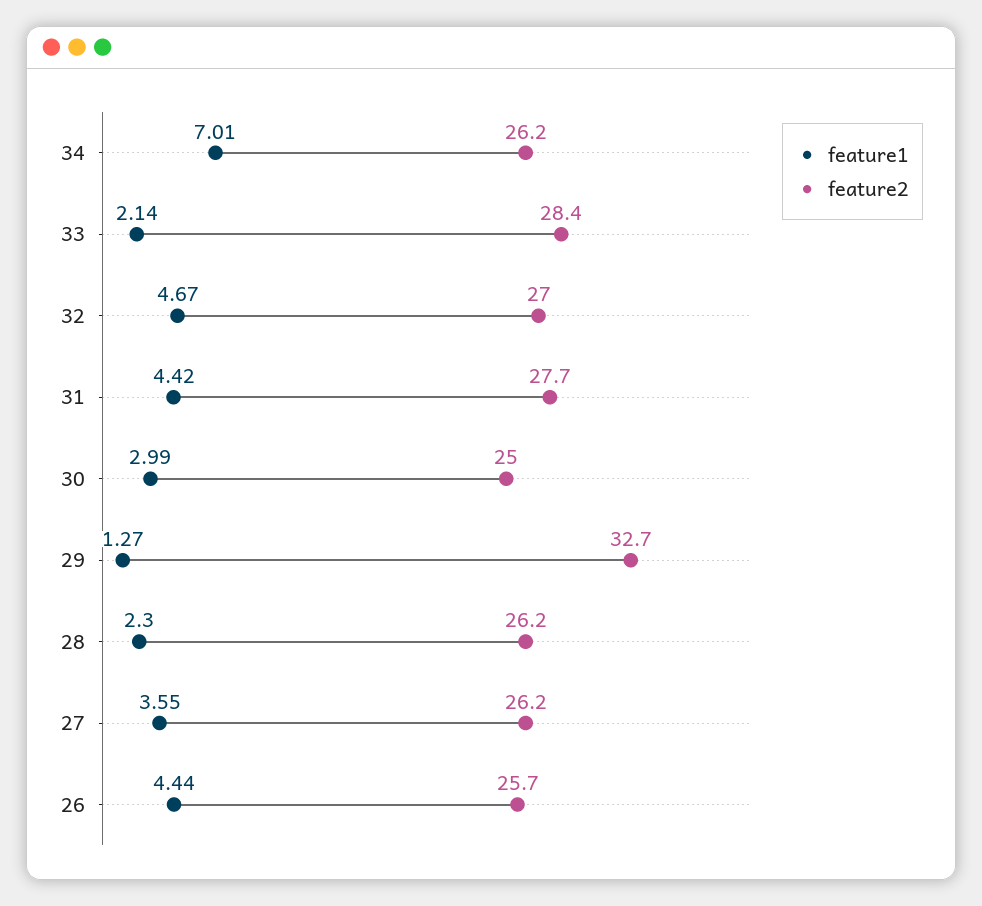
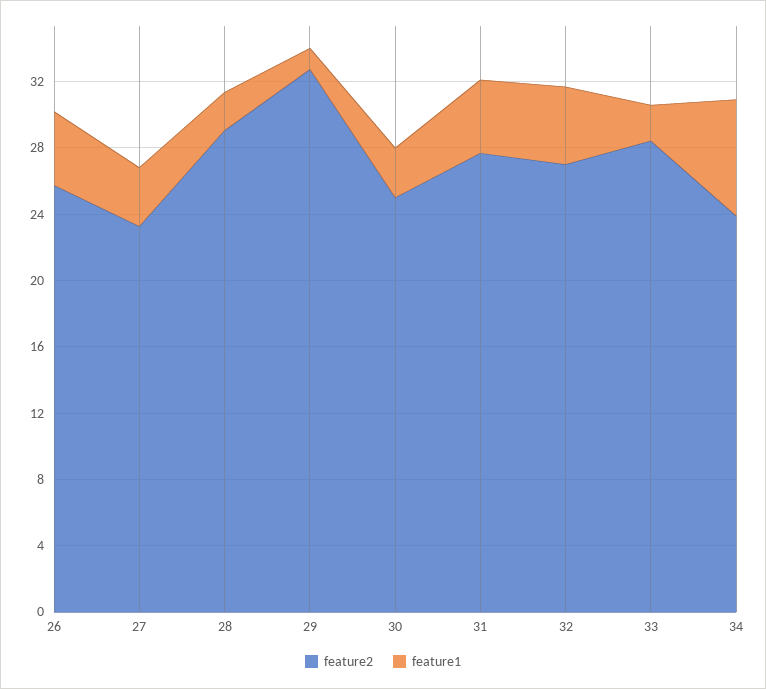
feature2, 34: 26.2 -> 24
feature2, 28: 26.2 -> 29
feature2, 27: 26.2 -> 23

